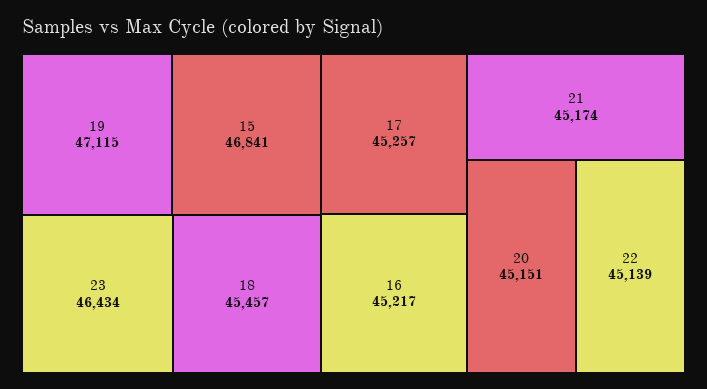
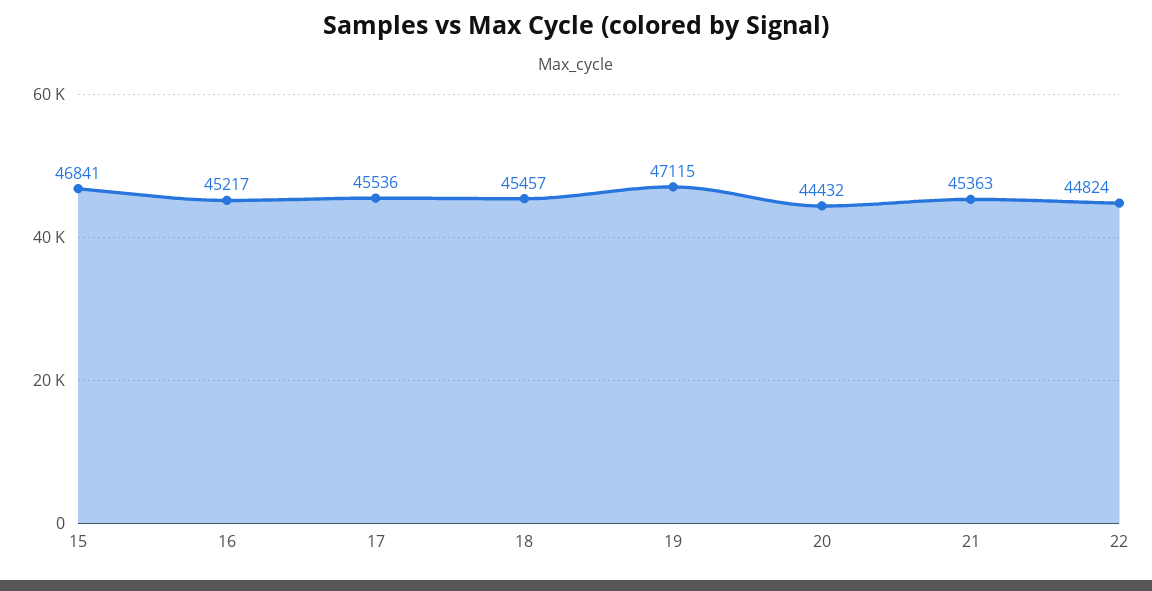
23: 46434 -> none
17: 45257 -> 45536
21: 45174 -> 45363
20: 45151 -> 44432
22: 45139 -> 44824

